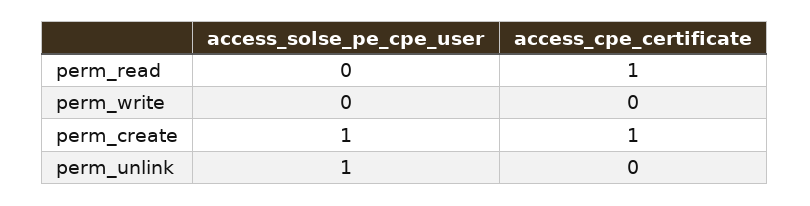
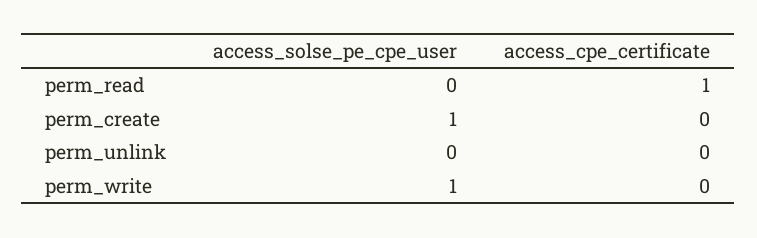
access_solse_pe_cpe_user, perm_write: 0 -> 1
access_cpe_certificate, perm_create: 1 -> 0
access_solse_pe_cpe_user, perm_unlink: 1 -> 0

